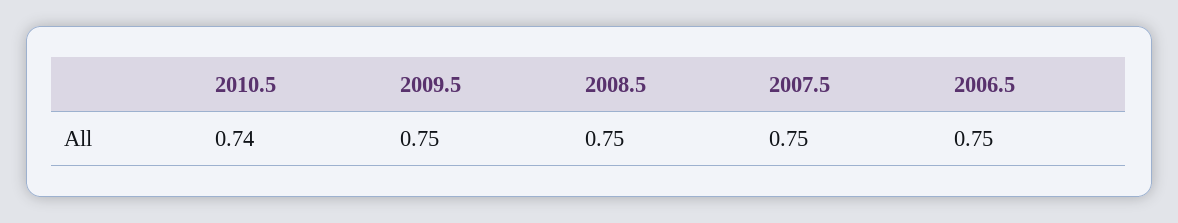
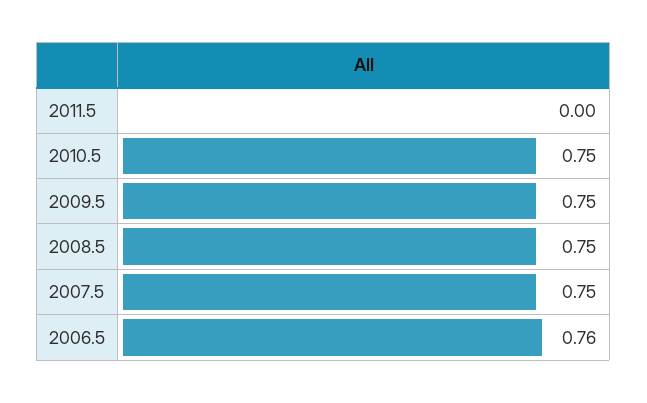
2010.5: 0.74 -> 0.75
2006.5: 0.75 -> 0.76
2011.5: none -> 0

